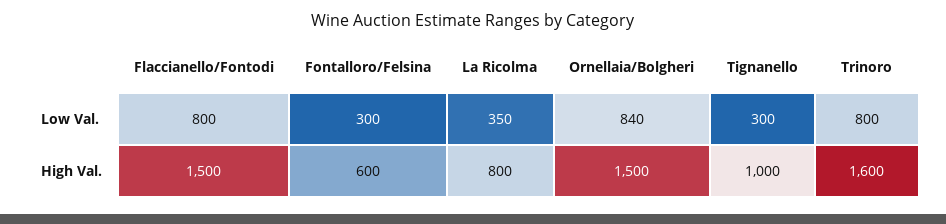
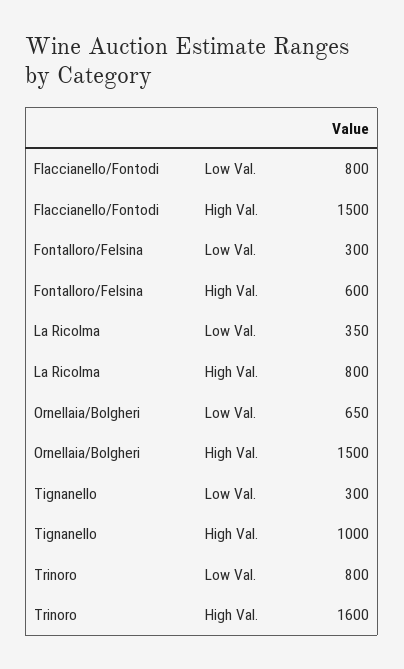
Ornellaia/Bolgheri, Low Val.: 840 -> 650

